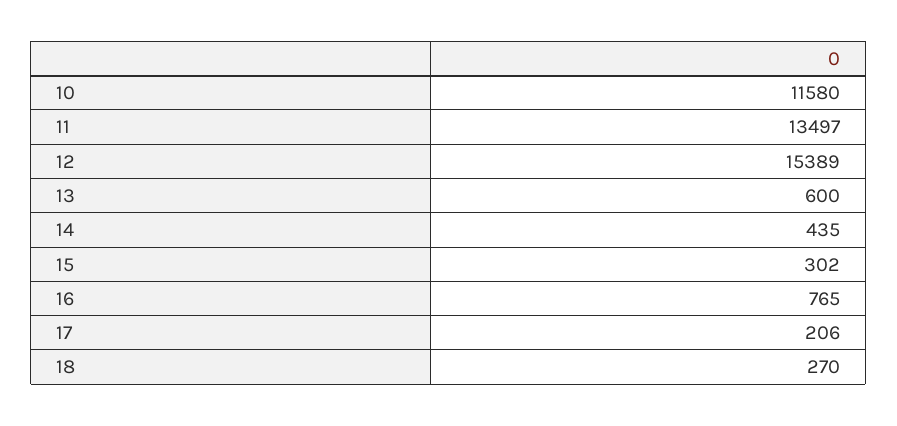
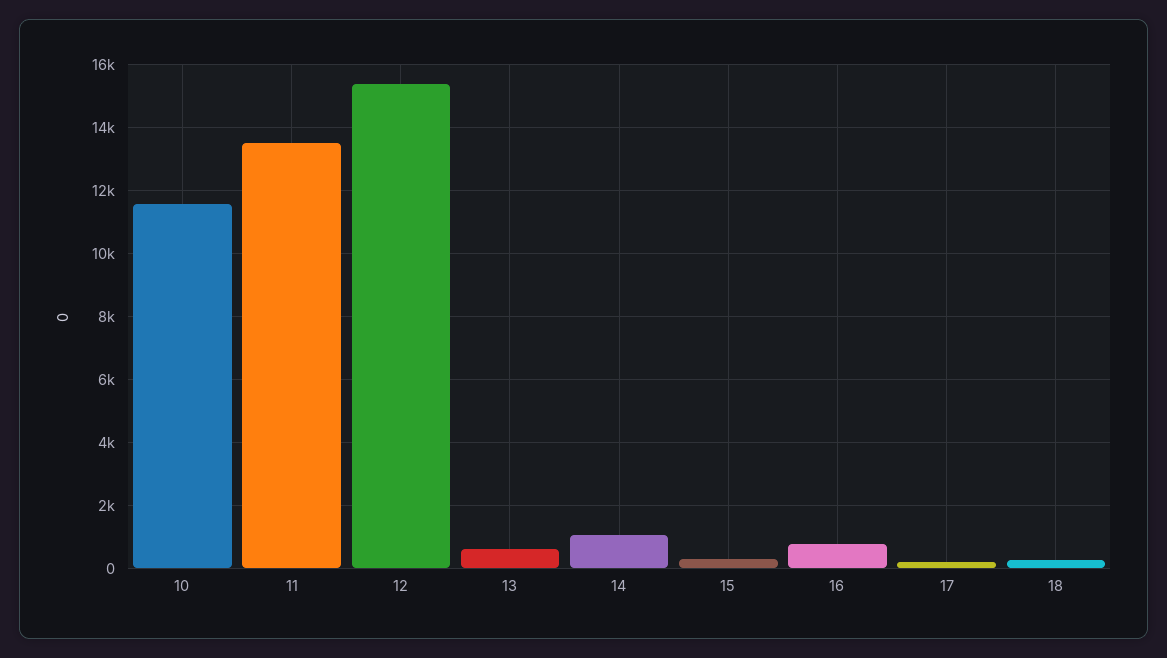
14: 435 -> 1000

